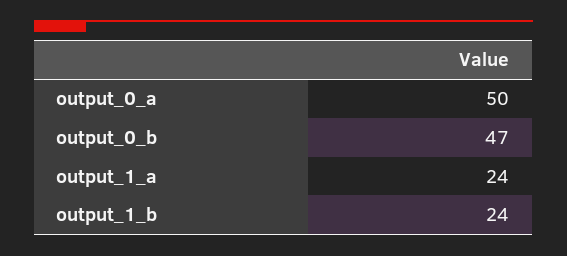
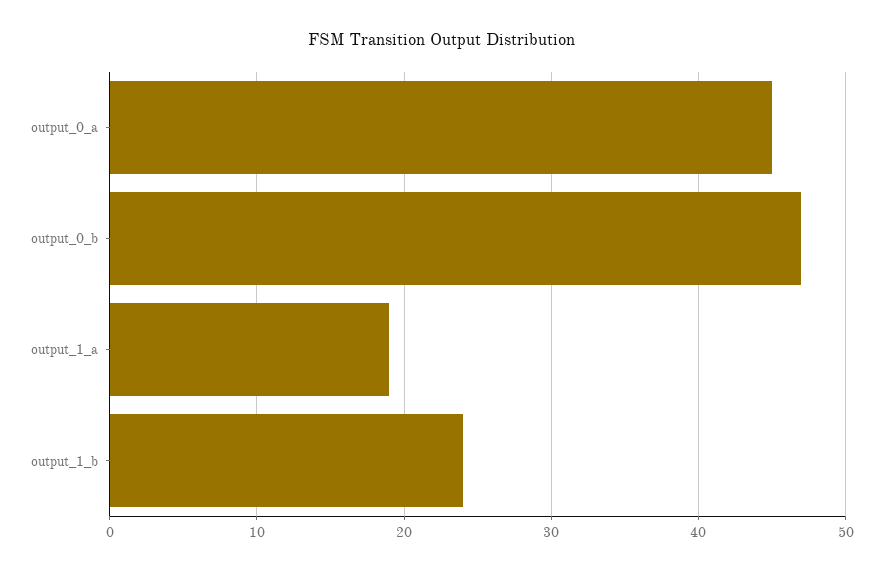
output_0_a: 50 -> 45
output_1_a: 24 -> 19

